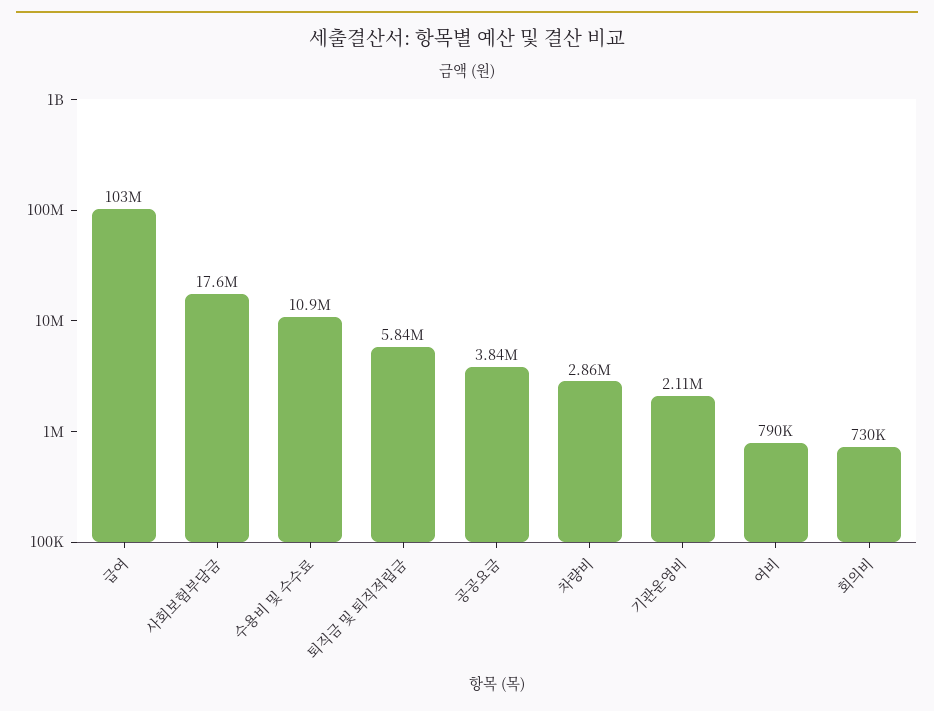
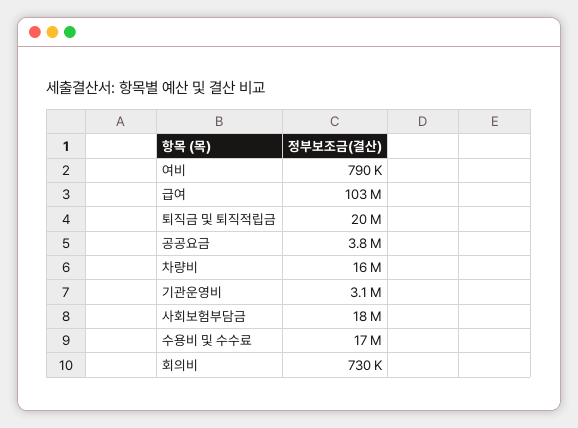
수용비 및 수수료: 10900000 -> 17000000
퇴직금 및 퇴직적립금: 5840000 -> 20000000
차량비: 2860000 -> 16000000
기관운영비: 2110000 -> 3100000

